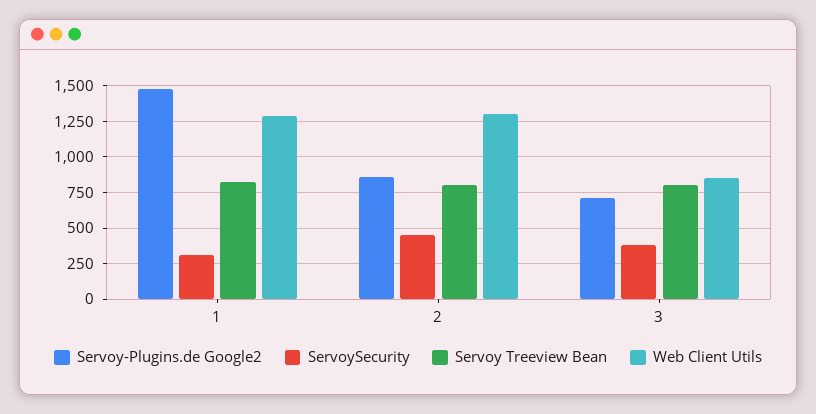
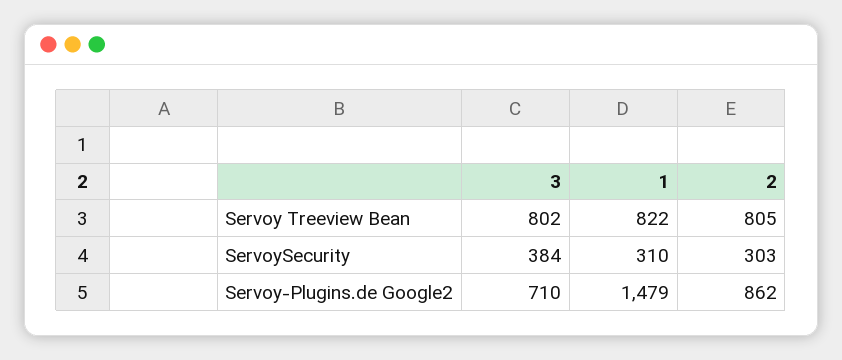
Web Client Utils, 1: 1300 -> none
ServoySecurity, 2: 450 -> 303
Web Client Utils, 2: 1300 -> none
Web Client Utils, 3: 850 -> none

